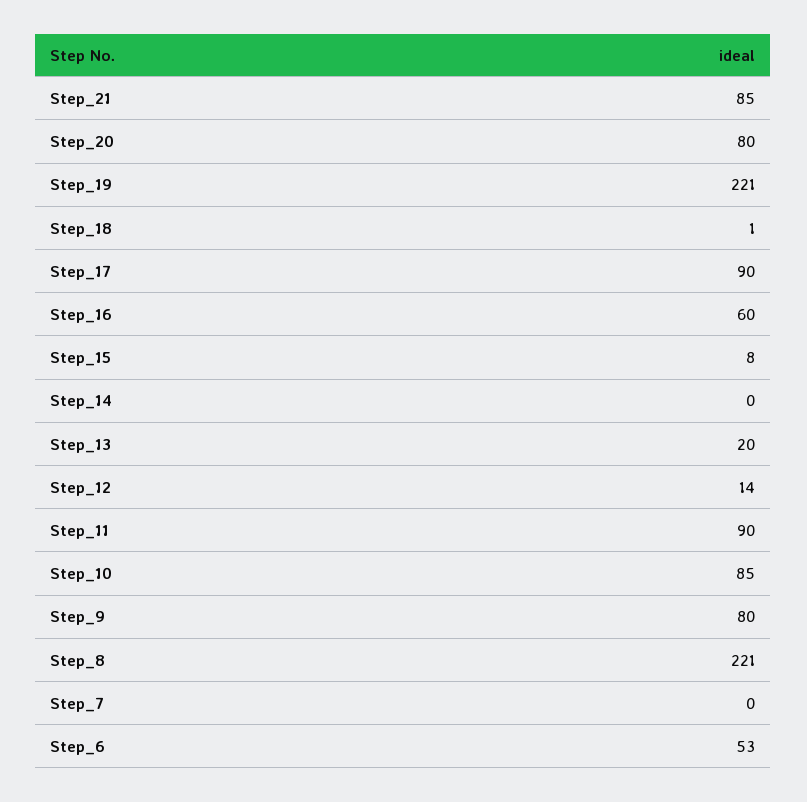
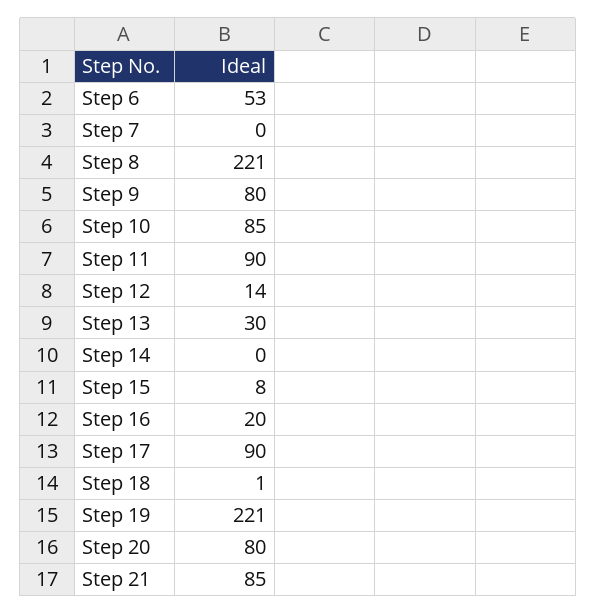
Step_16: 60 -> 20
Step_13: 20 -> 30

